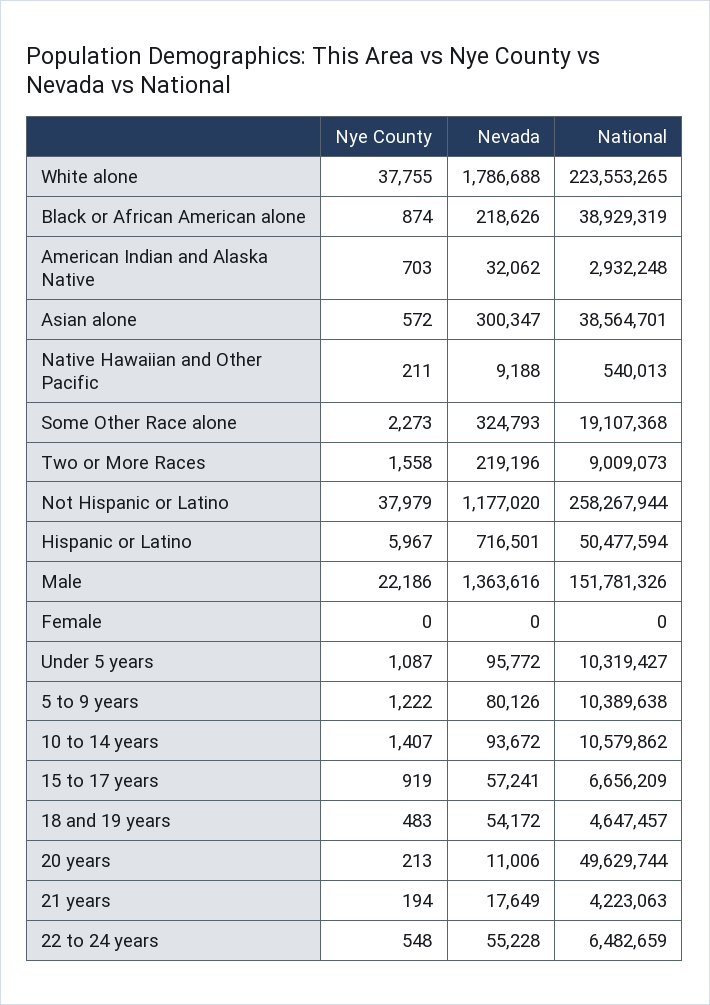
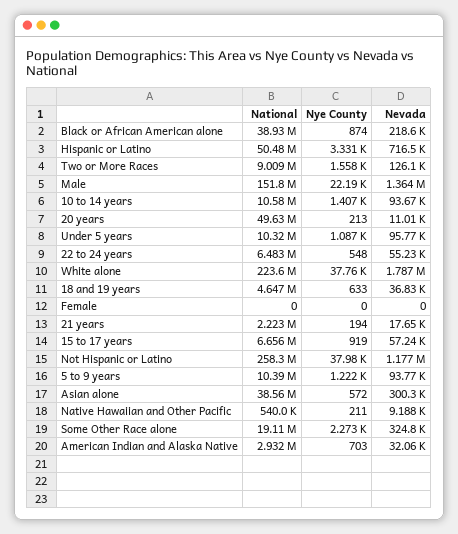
Nevada, Two or More Races: 219196 -> 126100
Nye County, Hispanic or Latino: 5967 -> 3331
Nevada, 5 to 9 years: 80126 -> 93770
Nye County, 18 and 19 years: 483 -> 633
Nevada, 18 and 19 years: 54172 -> 36830
National, 21 years: 4223063 -> 2223000

